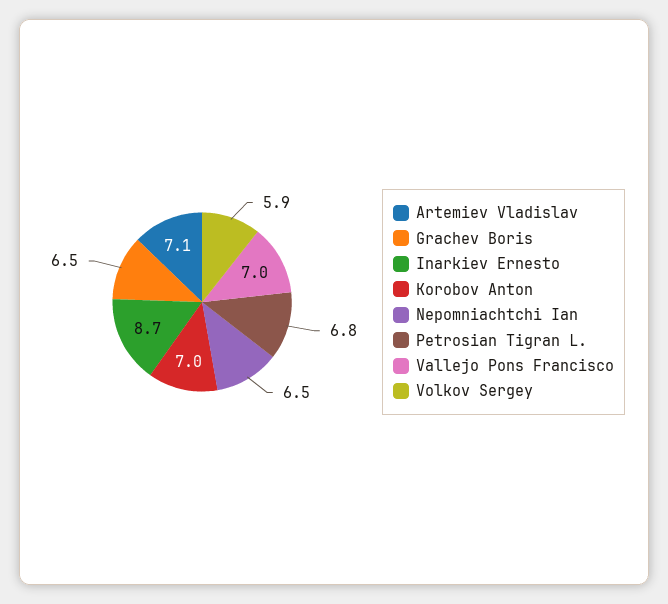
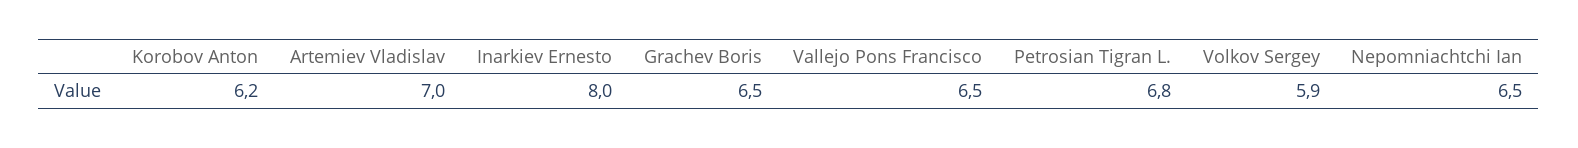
Artemiev Vladislav: 7.1 -> 7
Inarkiev Ernesto: 8.7 -> 8
Korobov Anton: 7 -> 6.2
Vallejo Pons Francisco: 7 -> 6.5

